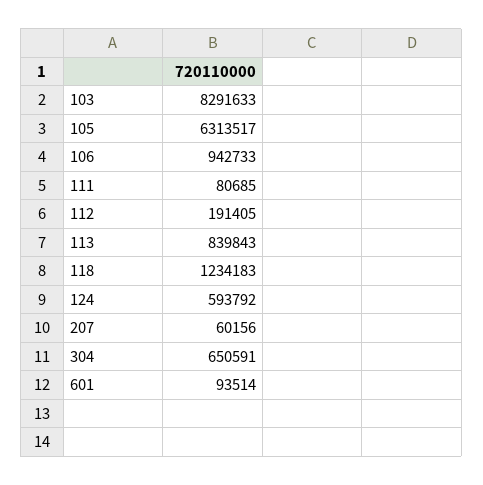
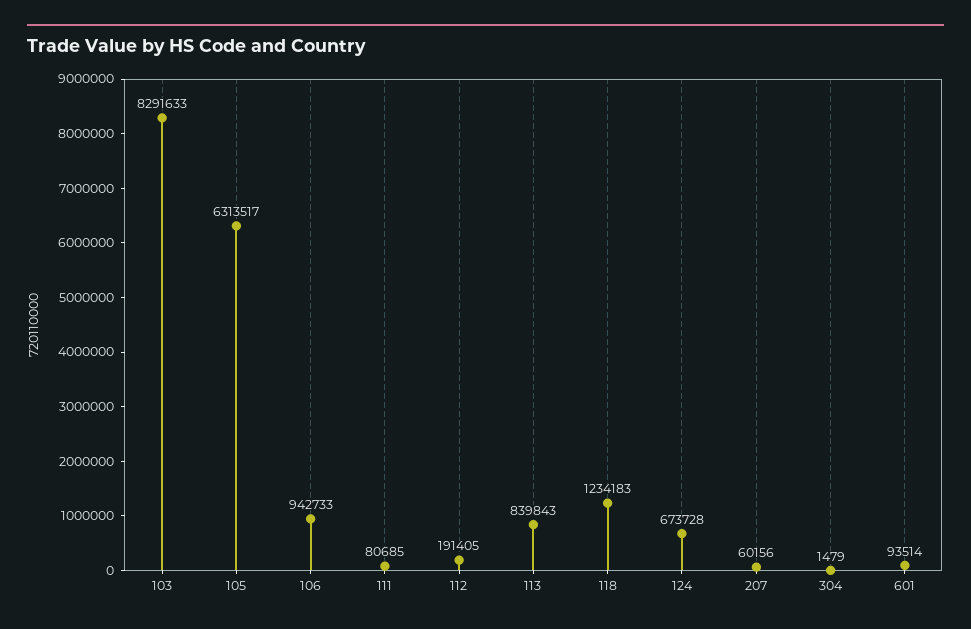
124: 593792 -> 673728
304: 650591 -> 1479

